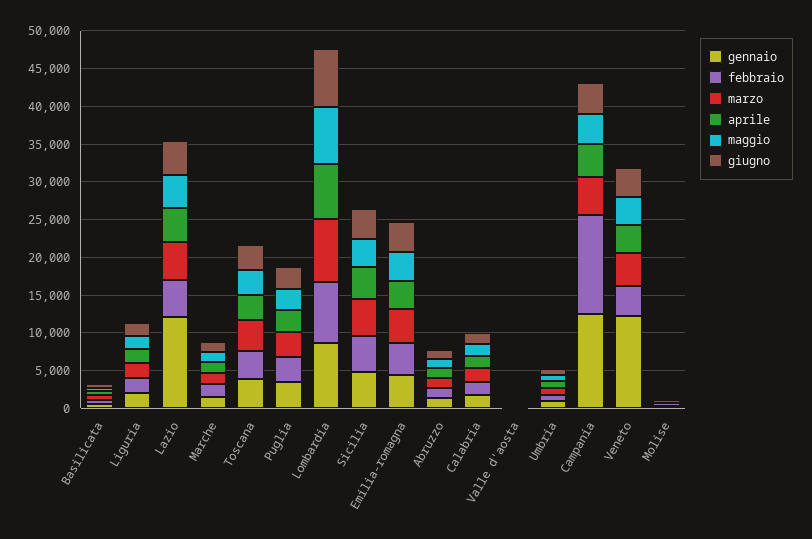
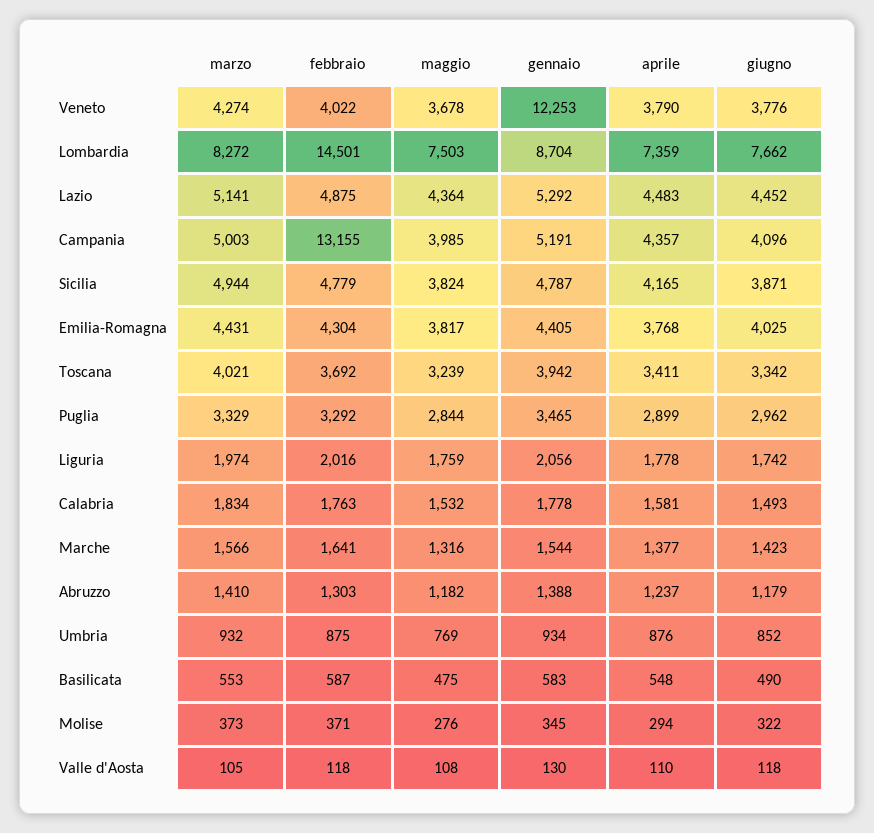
gennaio, Lazio: 12500 -> 5292
febbraio, Lombardia: 7500 -> 14501
gennaio, Campania: 12500 -> 5191

